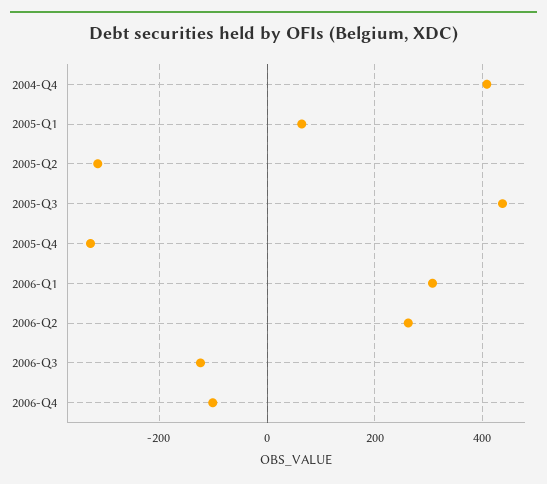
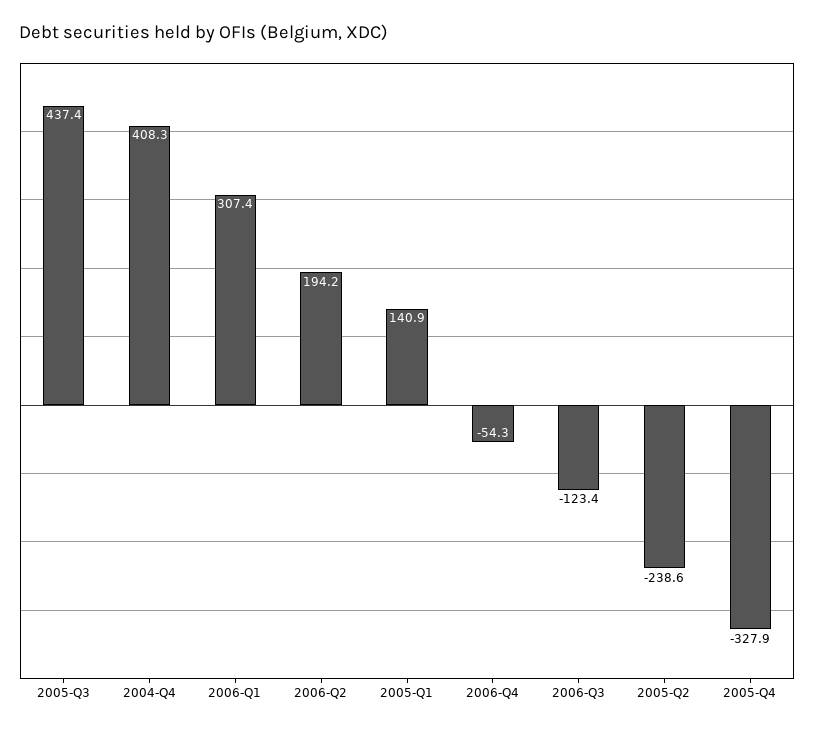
2005-Q1: 60 -> 140.9
2005-Q2: -320 -> -238.6
2006-Q2: 260 -> 194.2
2006-Q4: -100 -> -54.3

